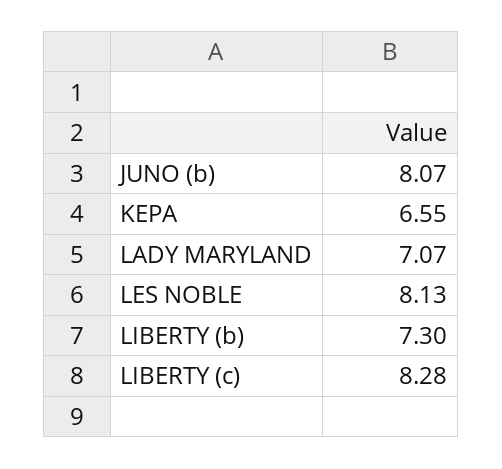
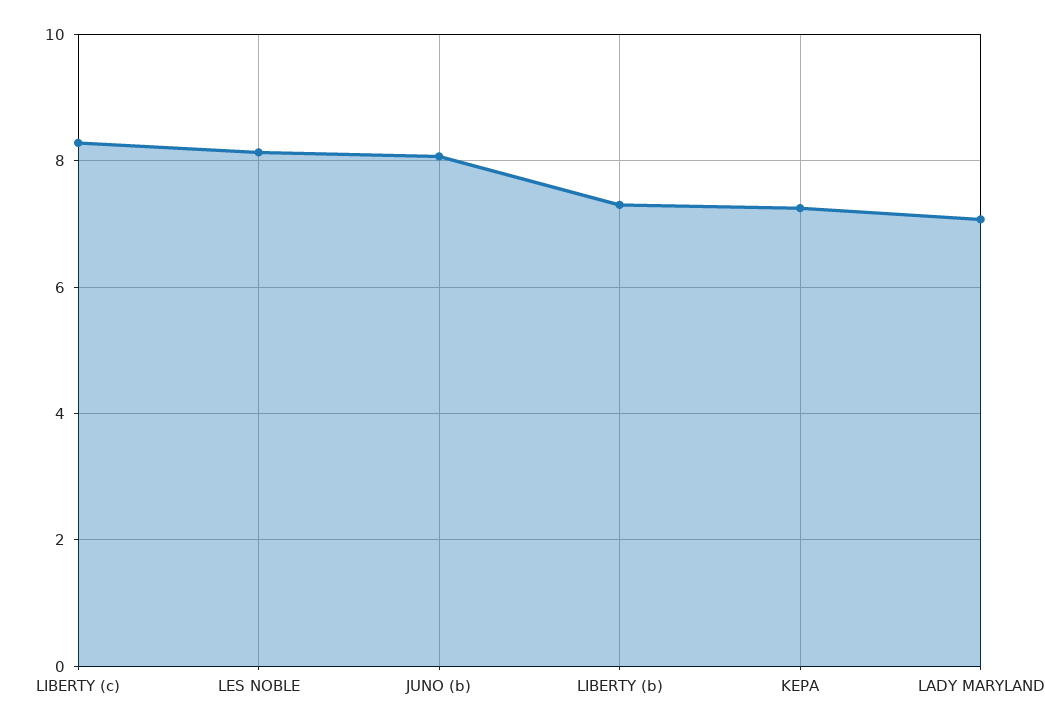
KEPA: 6.55 -> 7.2

